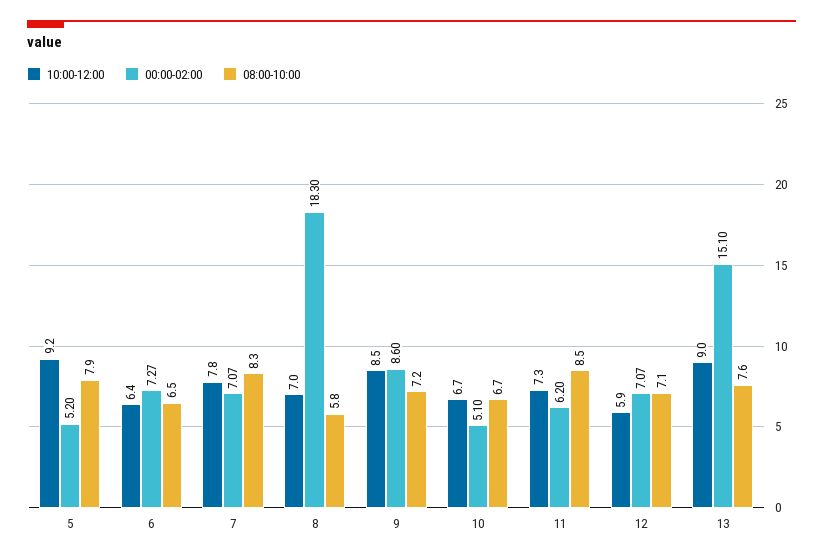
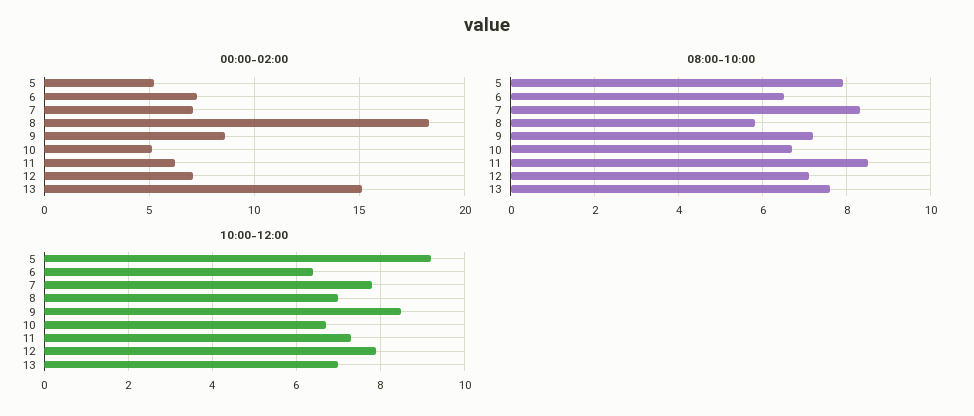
10:00-12:00, 12: 5.9 -> 8
10:00-12:00, 13: 9 -> 7

